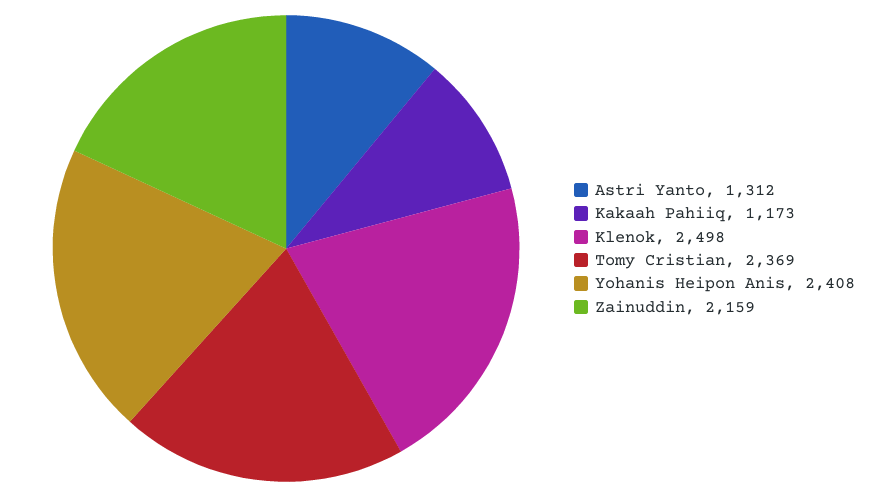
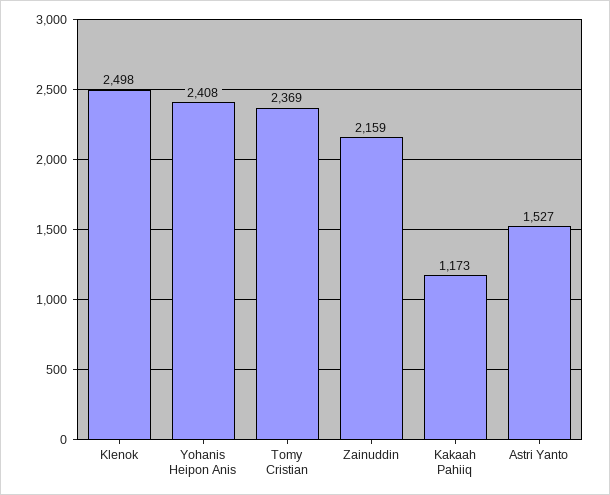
Astri Yanto: 1312 -> 1527

